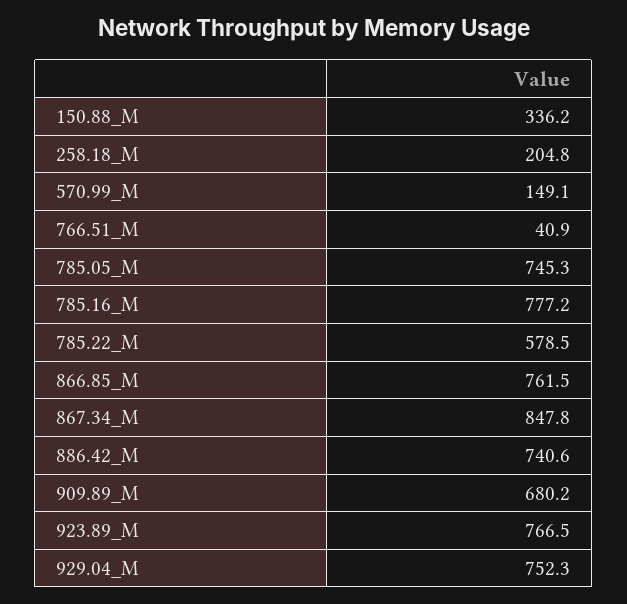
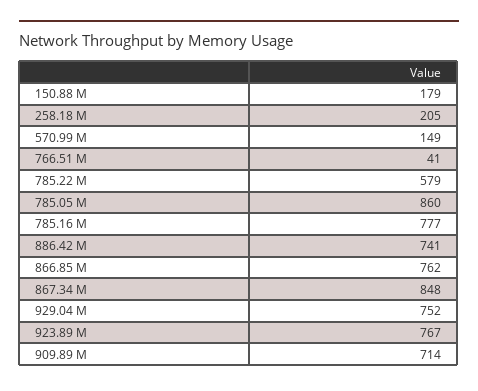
150.88_M: 336.2 -> 179
785.05_M: 745.3 -> 860
909.89_M: 680.2 -> 714

